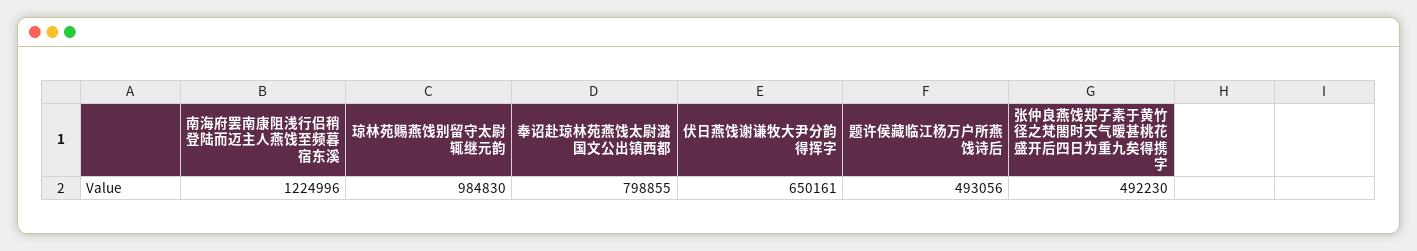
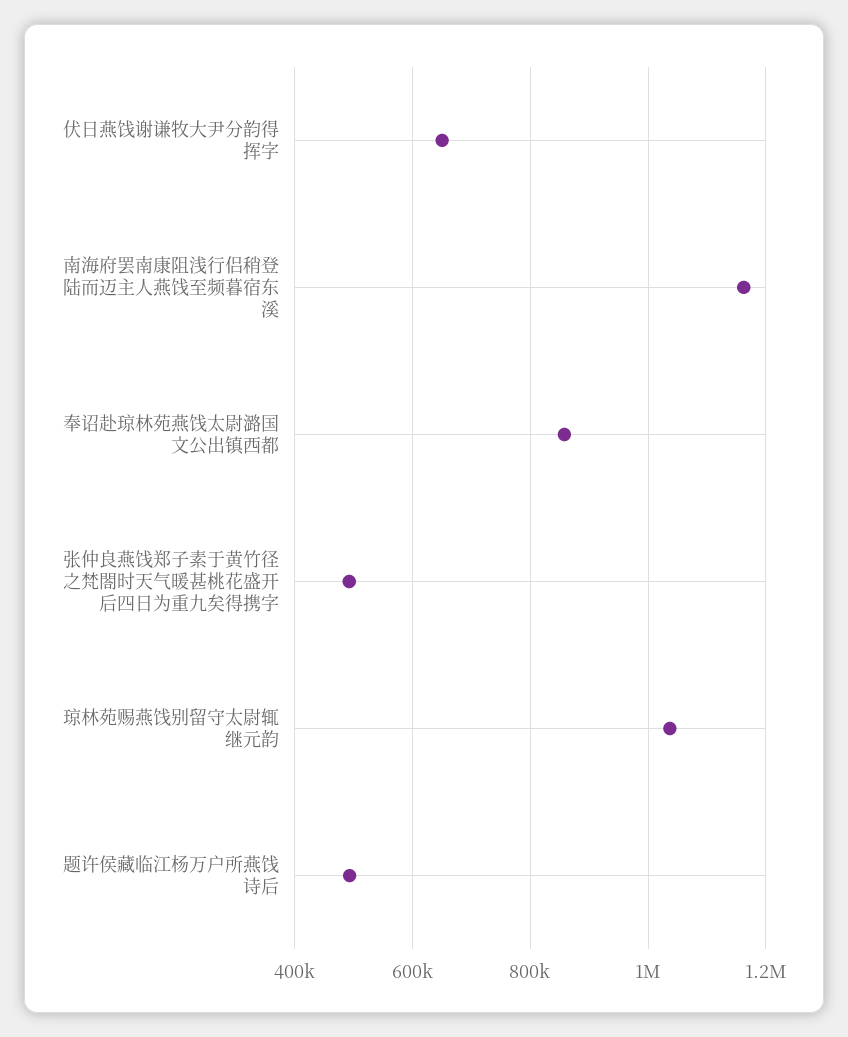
南海府罢南康阻浅行侣稍登陆而迈主人燕饯至频暮宿东溪: 1224996 -> 1160000
琼林苑赐燕饯别留守太尉辄继元韵: 984830 -> 1040000
奉诏赴琼林苑燕饯太尉潞国文公出镇西都: 798855 -> 860000

